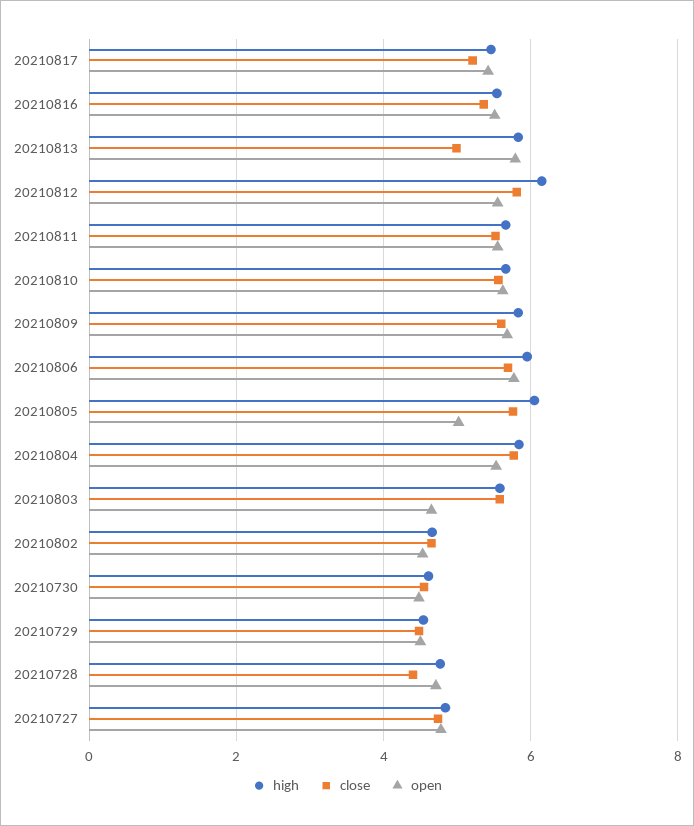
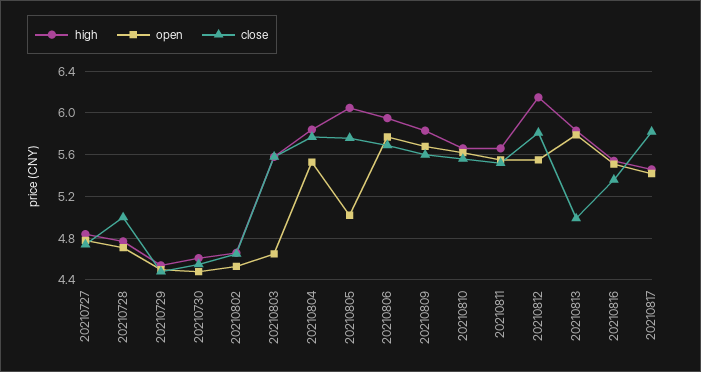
close, 20210817: 5.2 -> 5.8
close, 20210728: 4.4 -> 5

